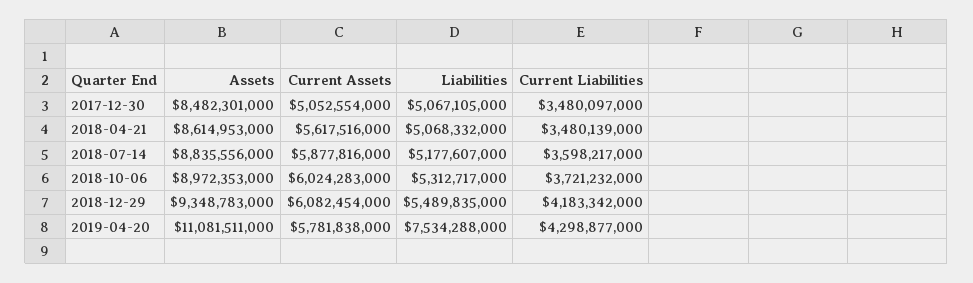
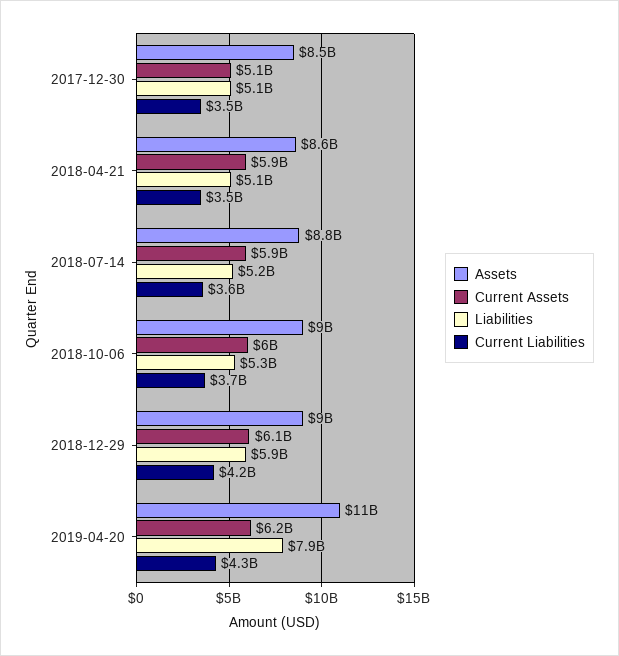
Current Assets, 2018-04-21: 5617516000 -> 5900000000
Assets, 2018-12-29: 9348783000 -> 9000000000
Liabilities, 2018-12-29: 5489835000 -> 5900000000
Current Assets, 2019-04-20: 5781838000 -> 6200000000
Liabilities, 2019-04-20: 7534288000 -> 7900000000

